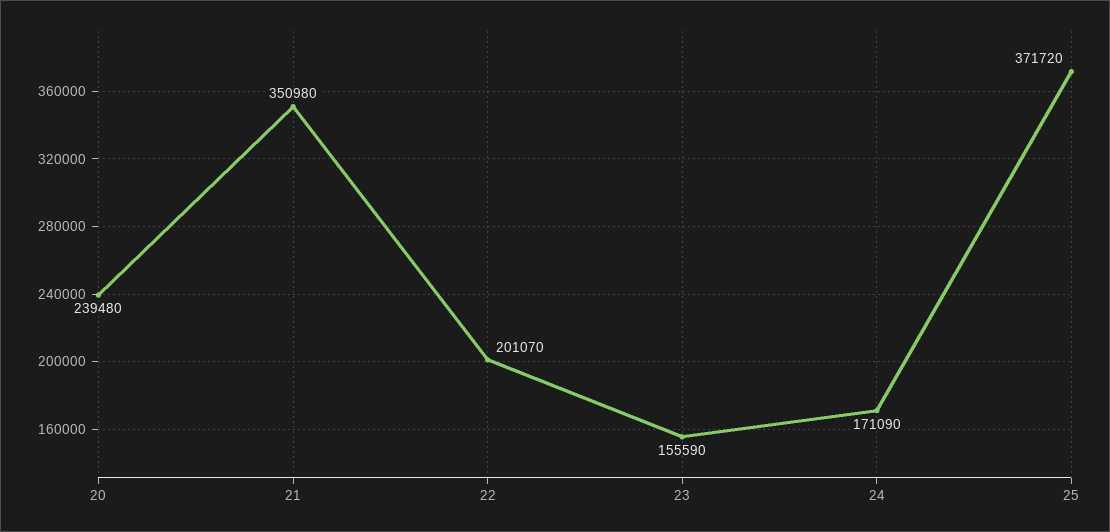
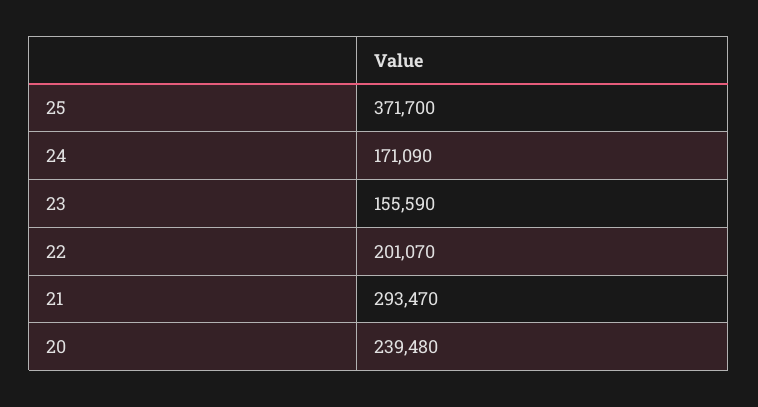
21: 350980 -> 293470
25: 371720 -> 371700

